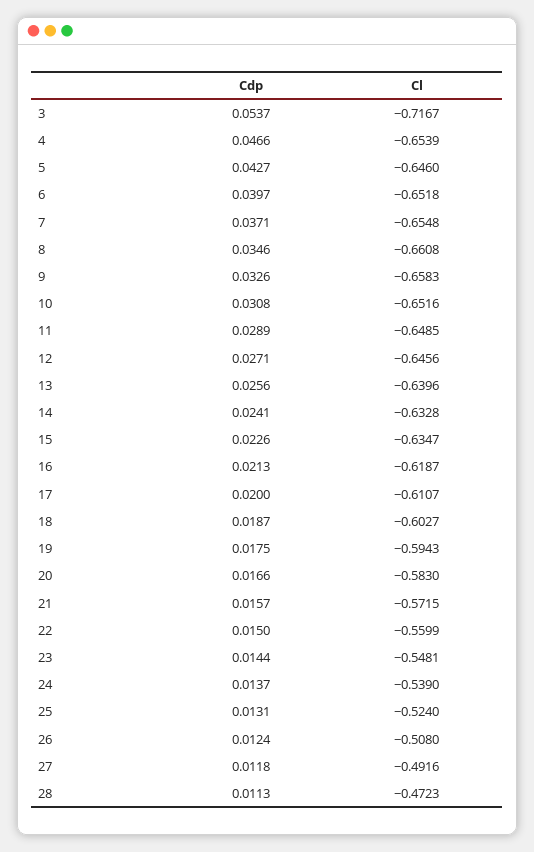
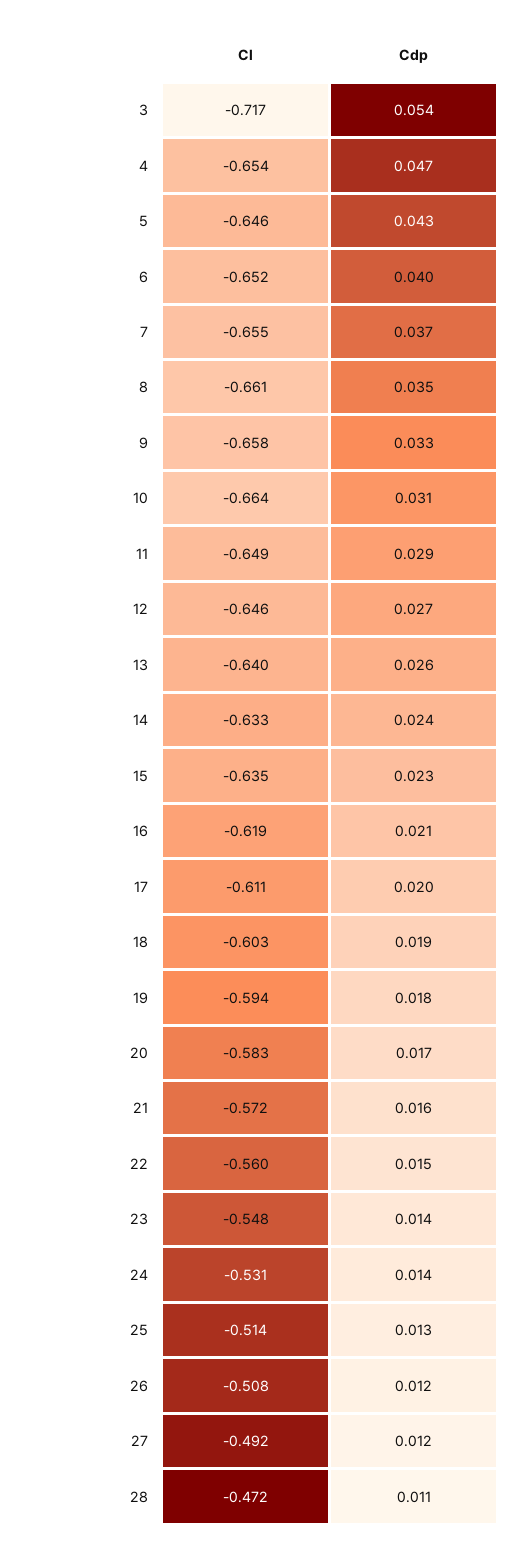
Cl, 10: -0.6516 -> -0.664
Cl, 24: -0.539 -> -0.531
Cl, 25: -0.524 -> -0.514

